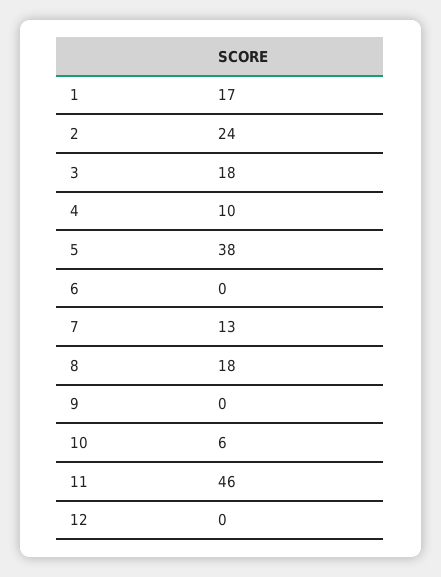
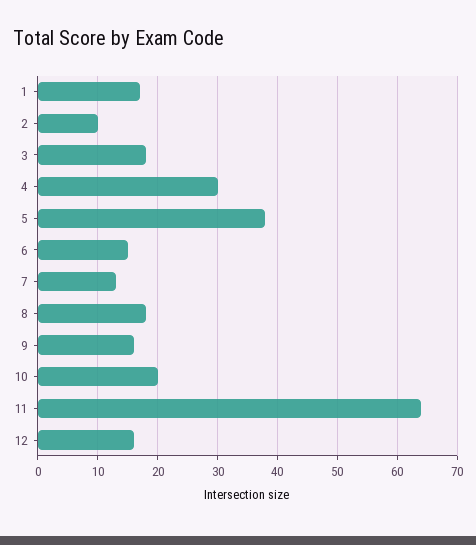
2: 24 -> 10
4: 10 -> 30
6: 0 -> 15
9: 0 -> 15
10: 6 -> 20
11: 46 -> 65
12: 0 -> 15

